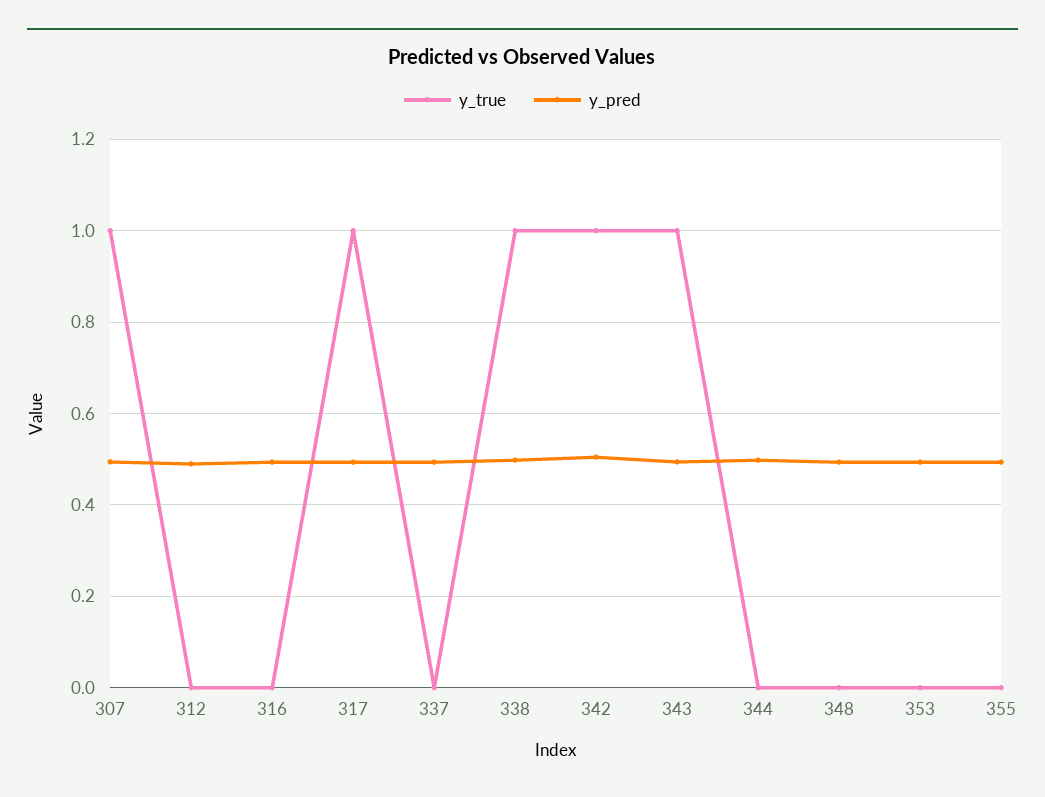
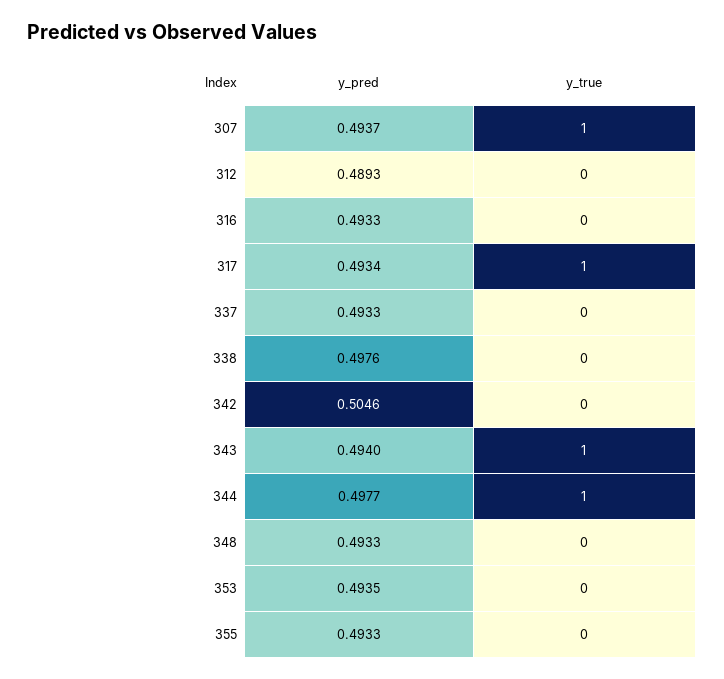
y_true, 338: 1 -> 0
y_true, 342: 1 -> 0
y_true, 344: 0 -> 1

